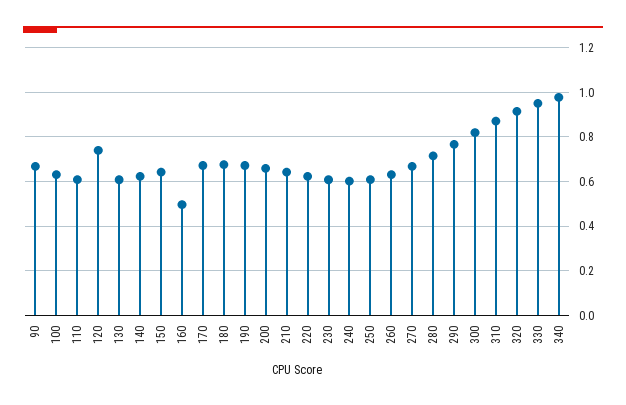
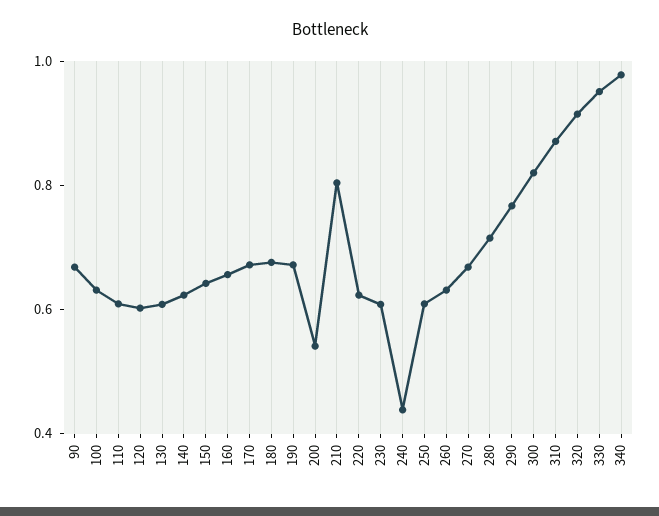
120: 0.75 -> 0.6
160: 0.5 -> 0.65
200: 0.65 -> 0.55
210: 0.65 -> 0.8
240: 0.6 -> 0.45

